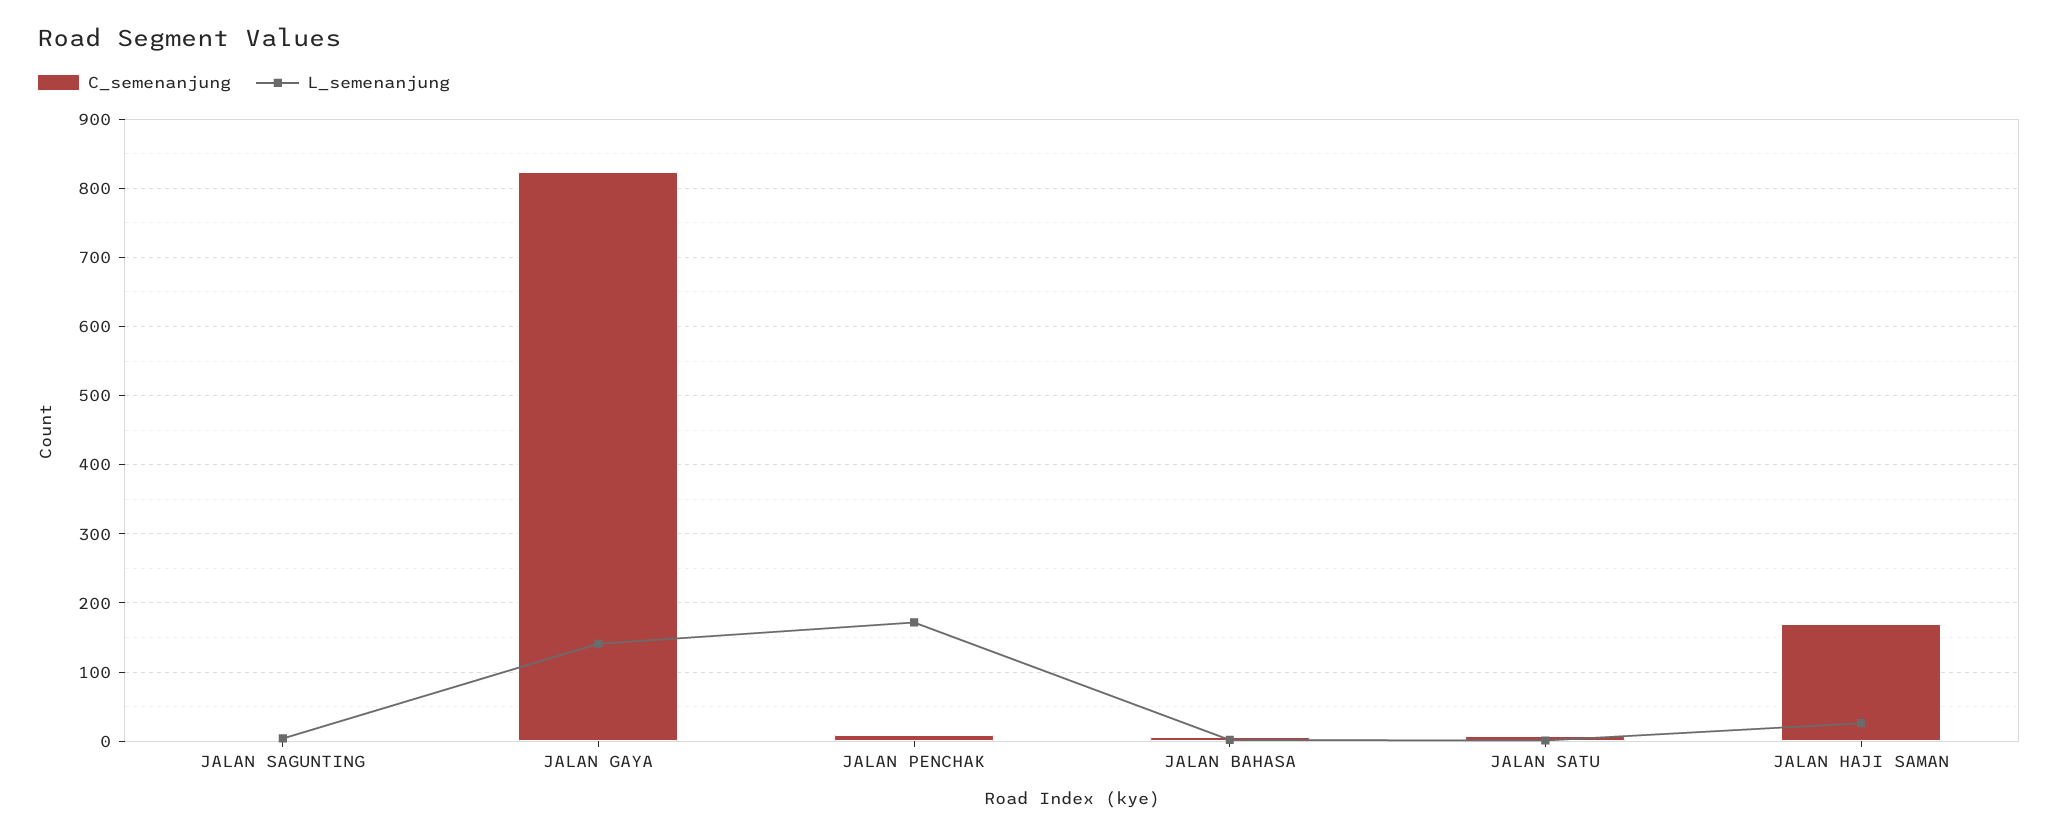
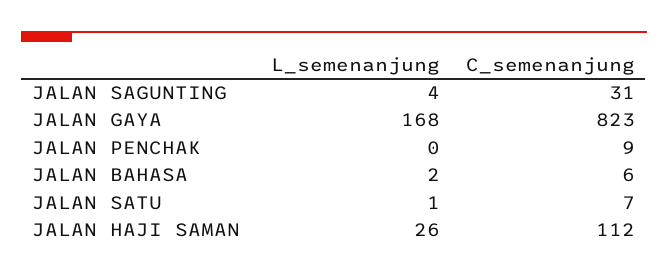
C_semenanjung, JALAN SAGUNTING: 0 -> 31
L_semenanjung, JALAN GAYA: 140 -> 168
L_semenanjung, JALAN PENCHAK: 170 -> 0
C_semenanjung, JALAN HAJI SAMAN: 170 -> 112

